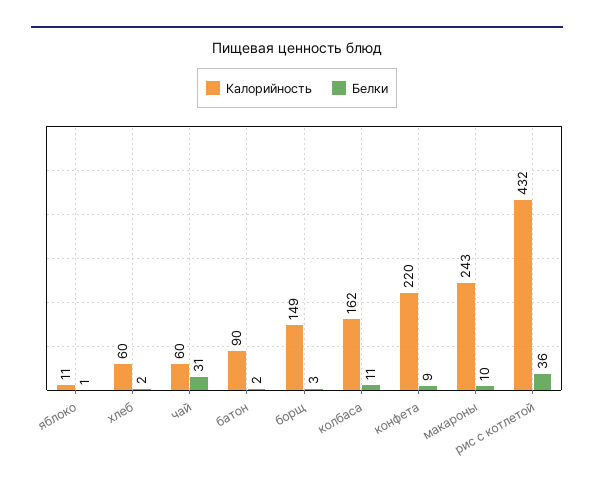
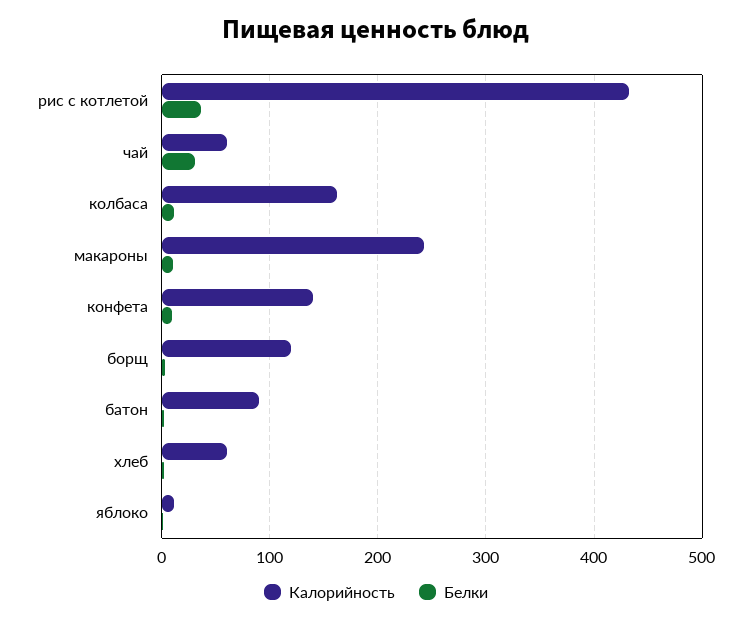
Калорийность, борщ: 149 -> 120
Калорийность, конфета: 220 -> 140

